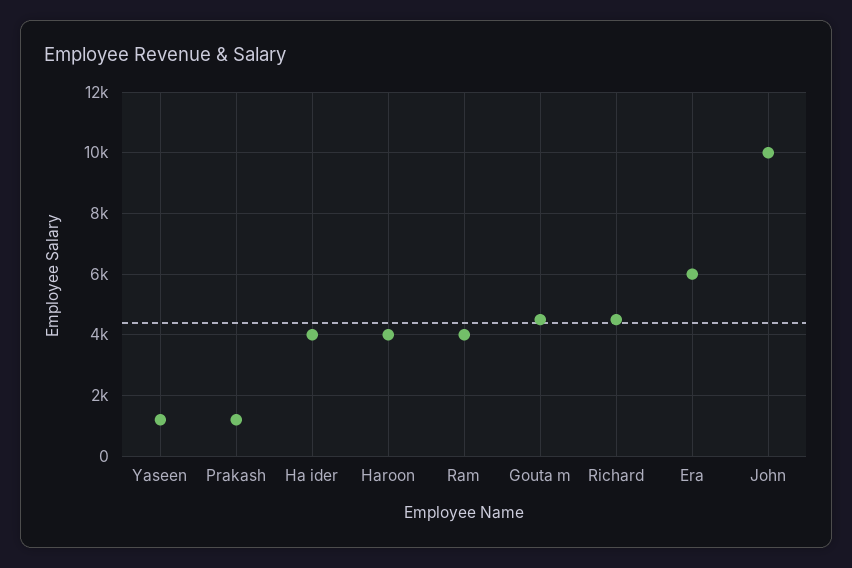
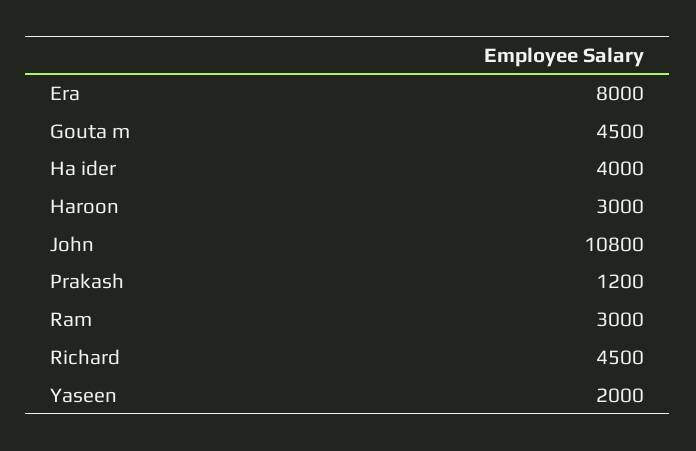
Yaseen: 1200 -> 2000
Haroon: 4000 -> 3000
Ram: 4000 -> 3000
Era: 6000 -> 8000
John: 10000 -> 10800

